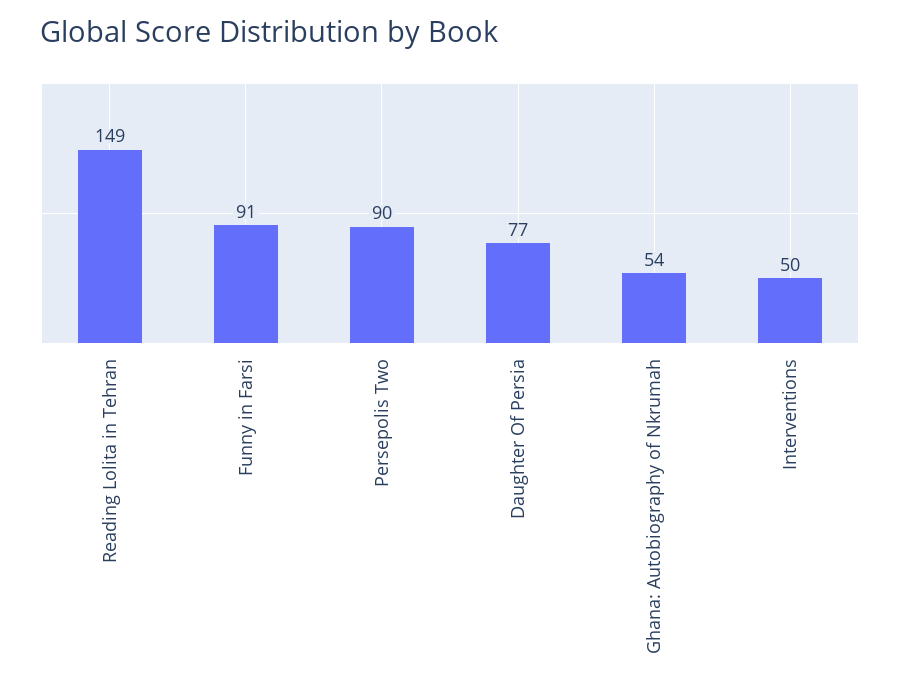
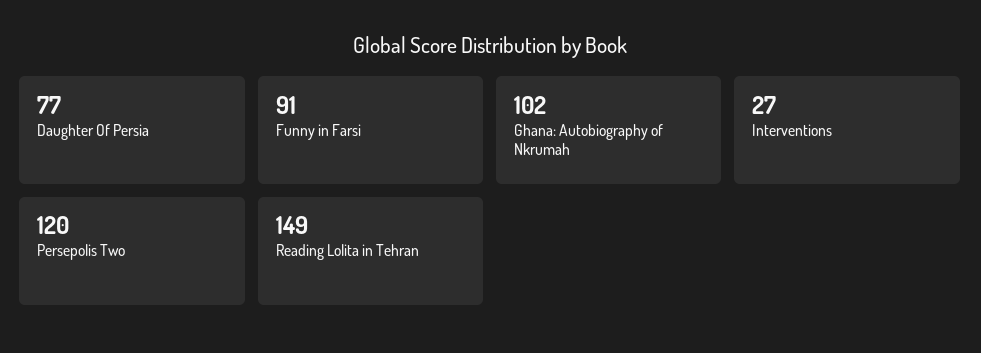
Persepolis Two: 90 -> 120
Ghana: Autobiography of Nkrumah: 54 -> 102
Interventions: 50 -> 27

